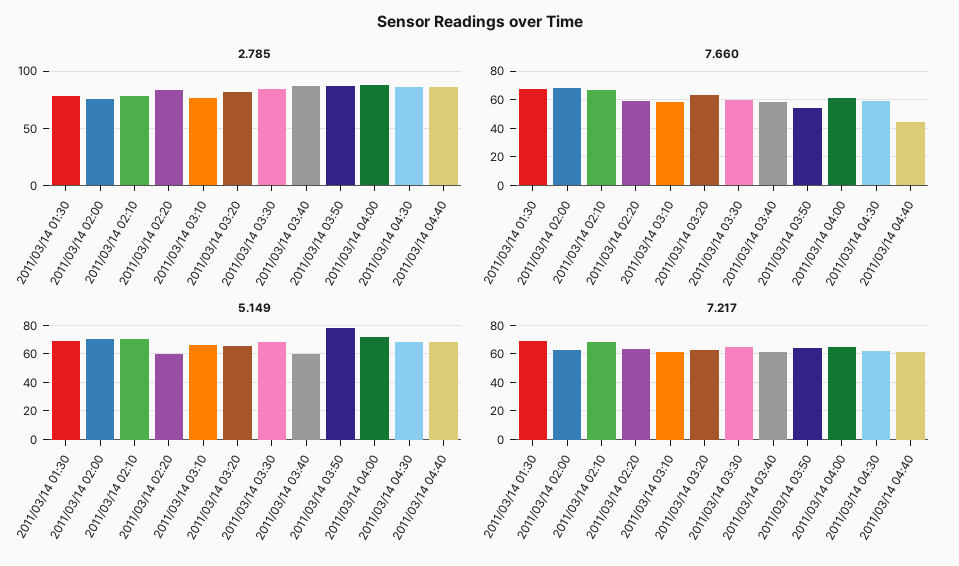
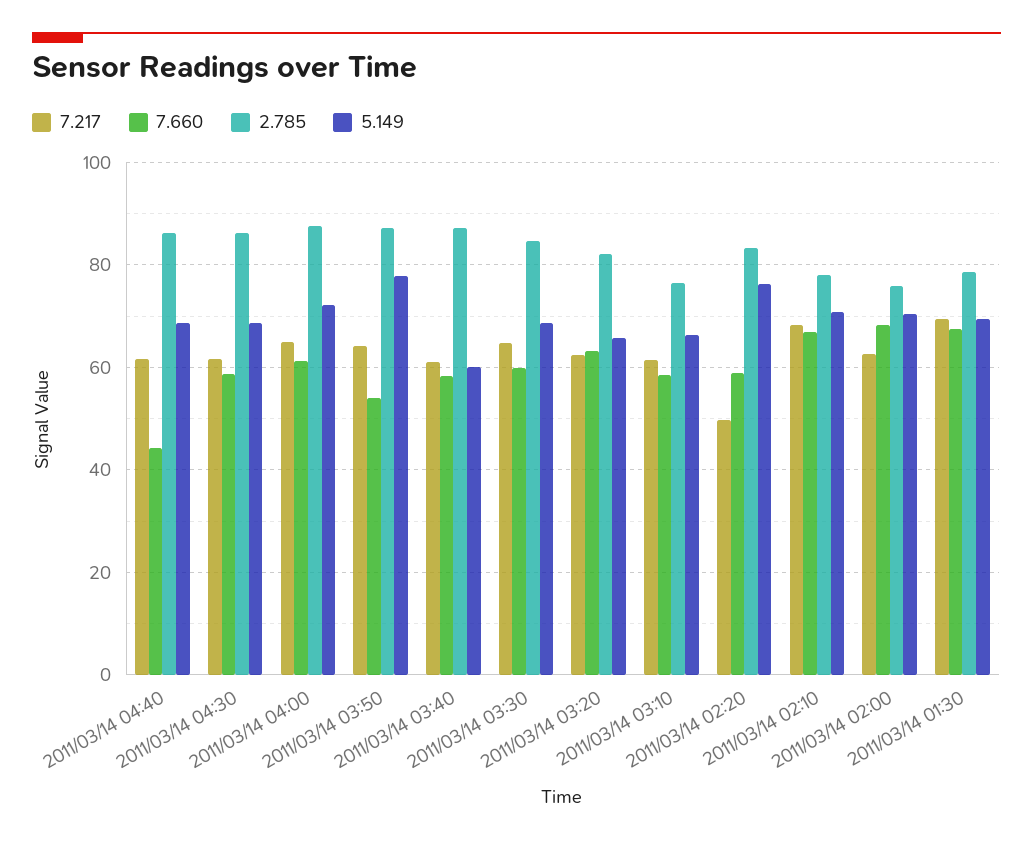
5.149, 2011/03/14 02:20: 60 -> 76
7.217, 2011/03/14 02:20: 65 -> 50

